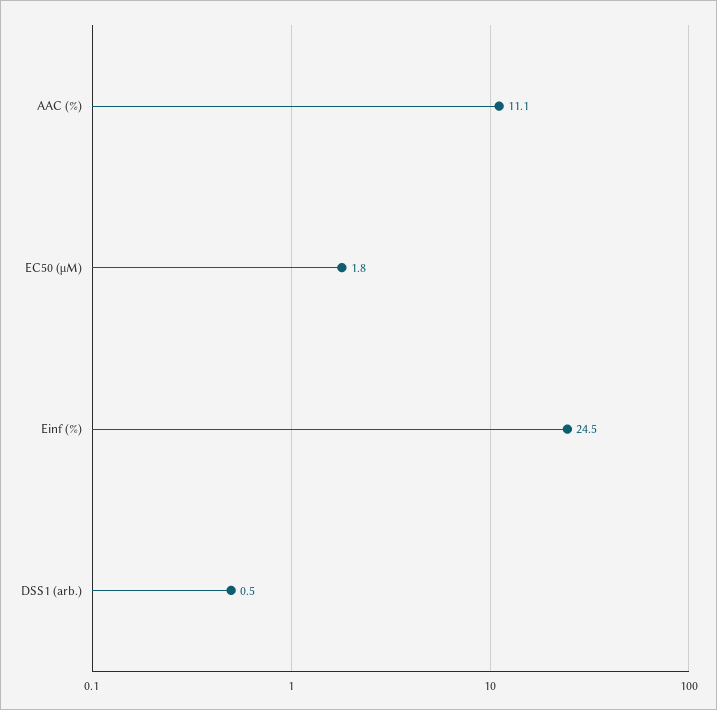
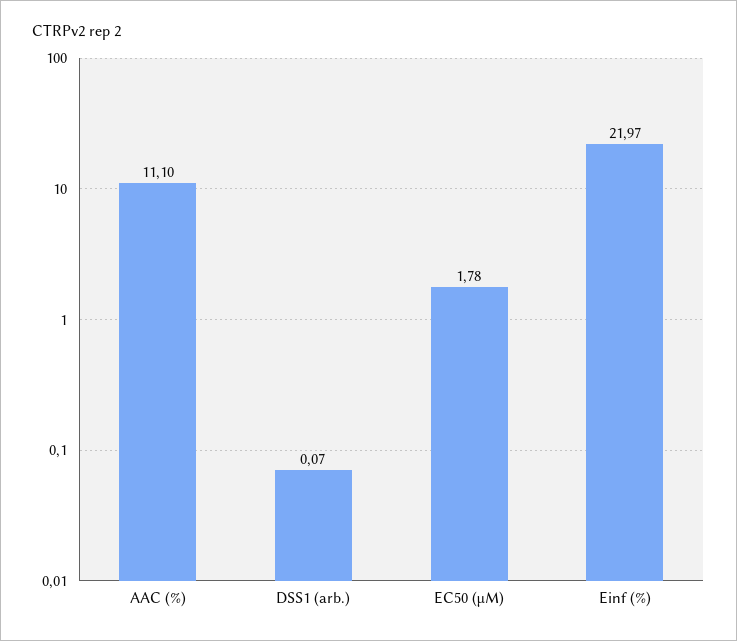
Einf (%): 24.5 -> 21.97
DSS1 (arb.): 0.5 -> 0.07

